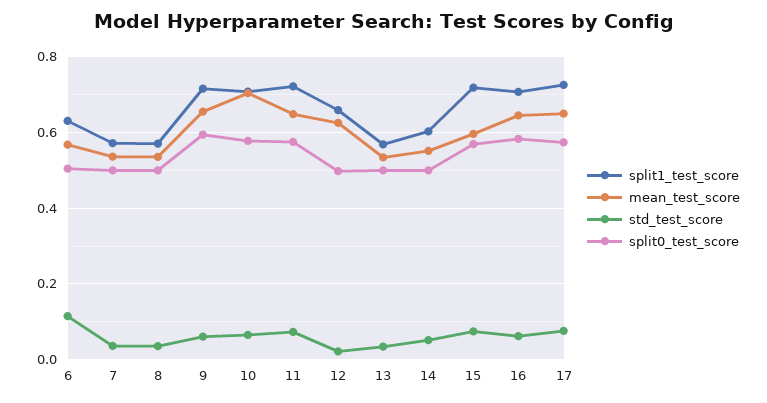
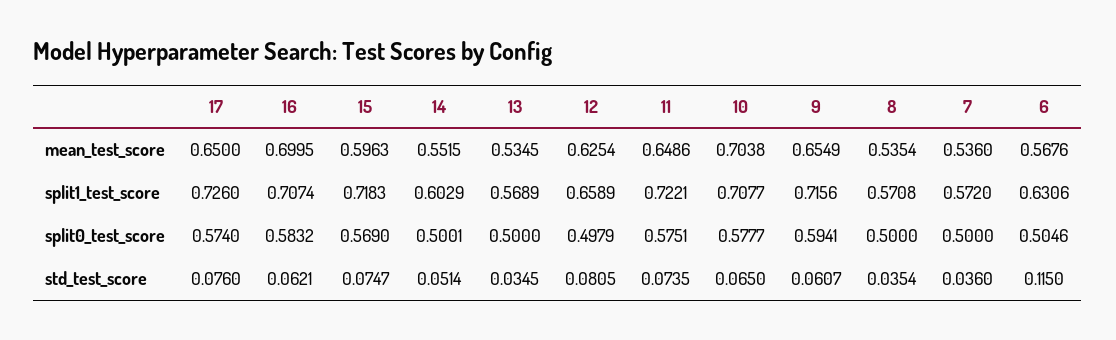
std_test_score, 12: 0.02 -> 0.0805
mean_test_score, 16: 0.64 -> 0.6995

